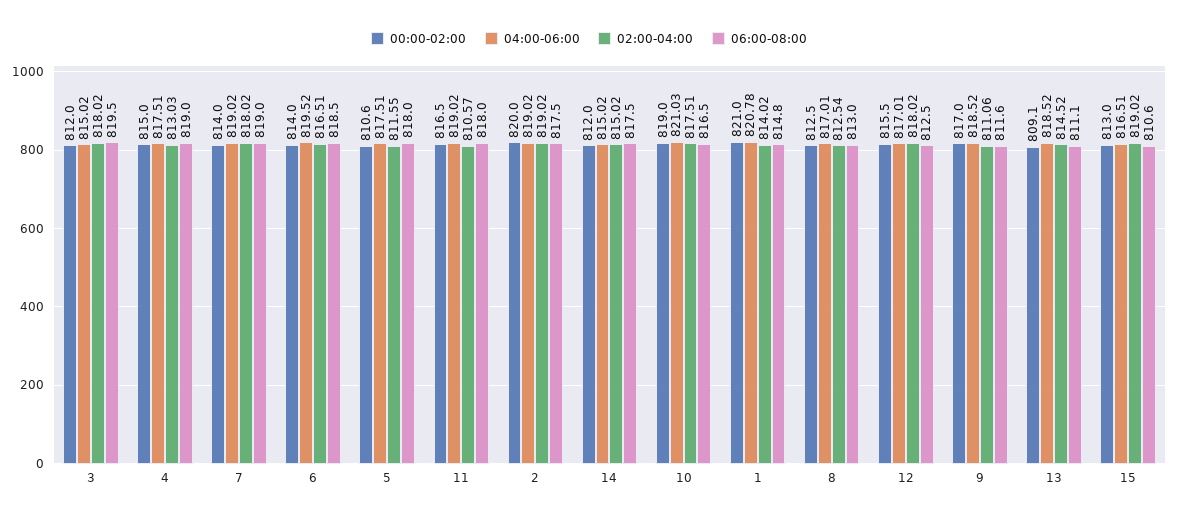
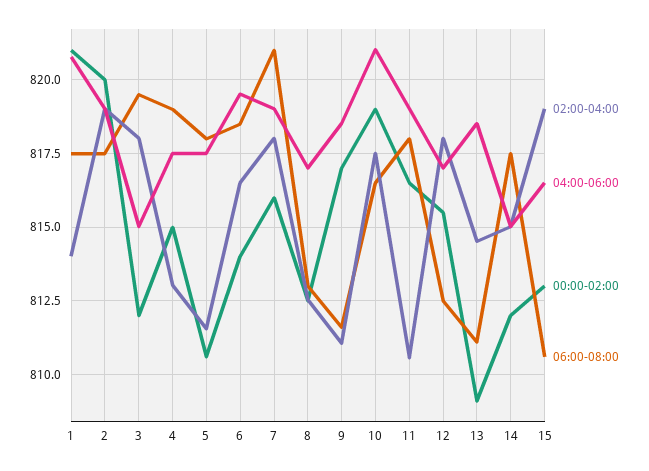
00:00-02:00, 7: 814 -> 816
06:00-08:00, 7: 819 -> 821
06:00-08:00, 1: 814.8 -> 817.5

